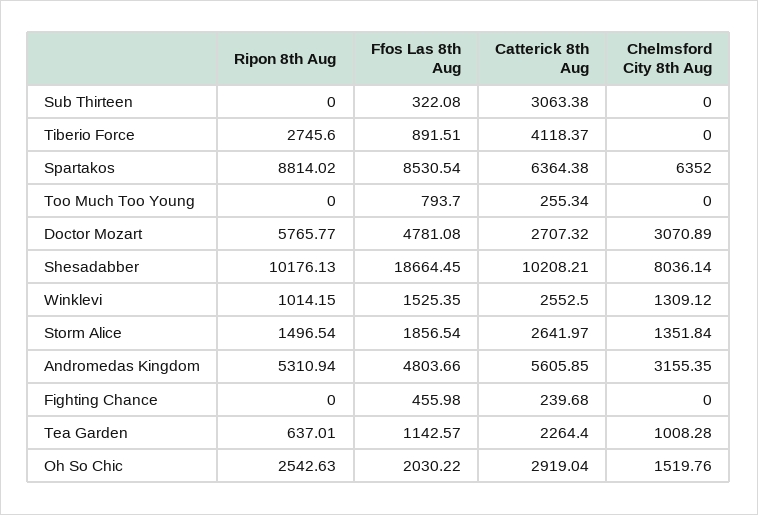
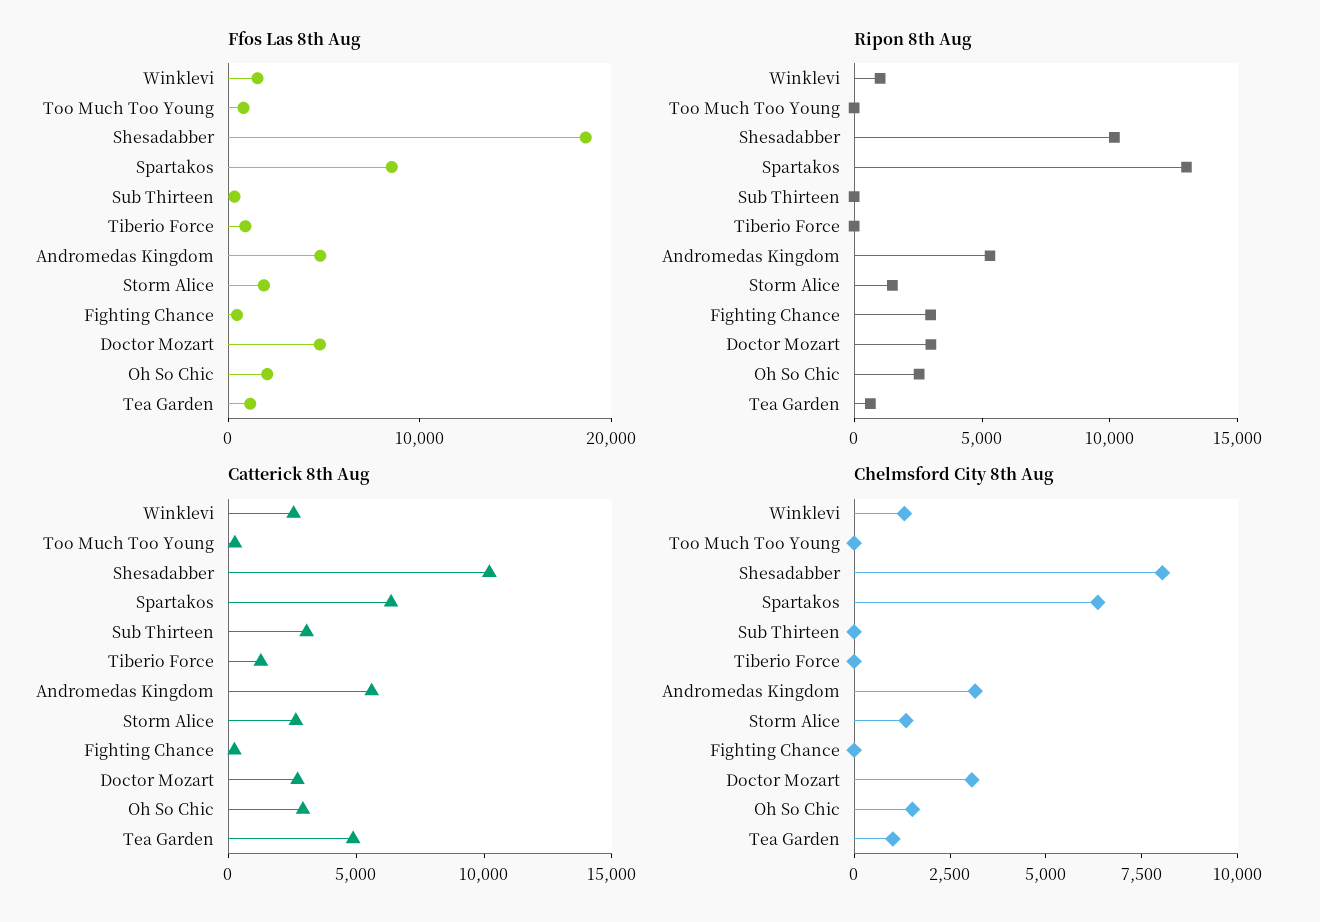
Ripon 8th Aug, Tiberio Force: 2745.6 -> 0
Catterick 8th Aug, Tiberio Force: 4118.37 -> 1000
Ripon 8th Aug, Spartakos: 8814.02 -> 13000
Ripon 8th Aug, Doctor Mozart: 5765.77 -> 3000
Ripon 8th Aug, Fighting Chance: 0 -> 3000
Catterick 8th Aug, Tea Garden: 2264.4 -> 5000

